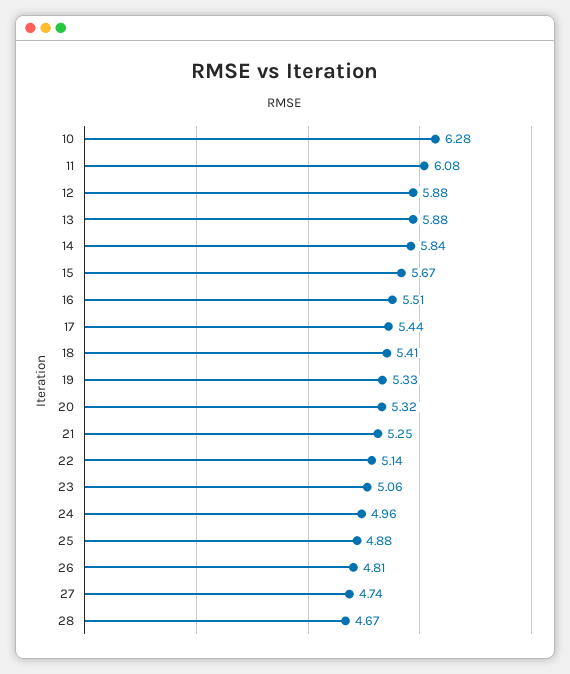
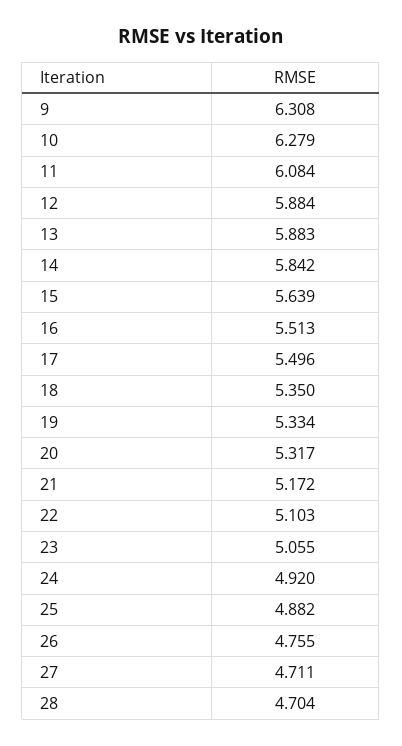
15: 5.67 -> 5.639
17: 5.44 -> 5.496
18: 5.41 -> 5.35
21: 5.25 -> 5.172
22: 5.14 -> 5.103
24: 4.96 -> 4.92
26: 4.81 -> 4.755
27: 4.74 -> 4.711
28: 4.67 -> 4.704
9: none -> 6.308

